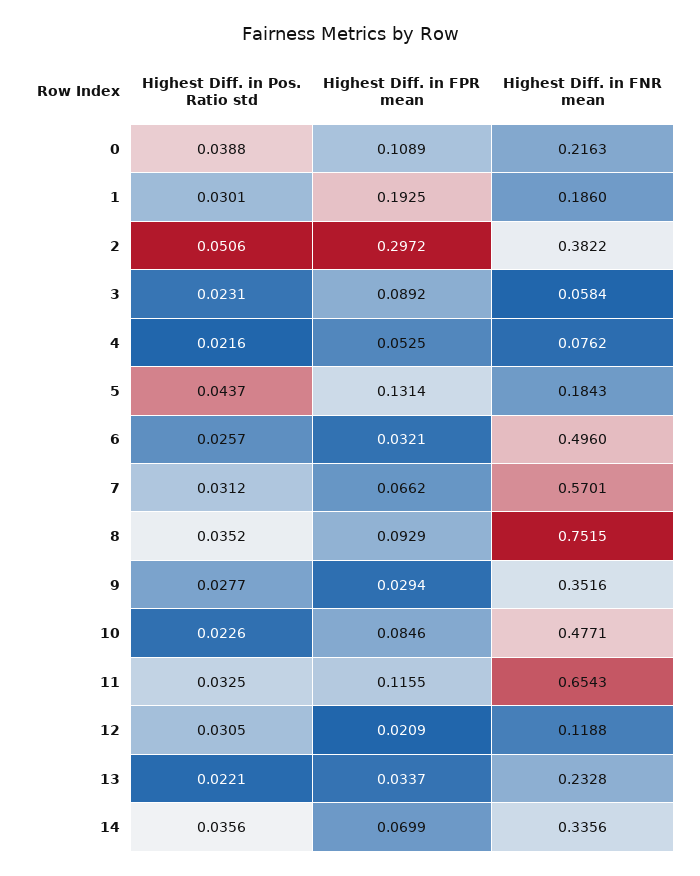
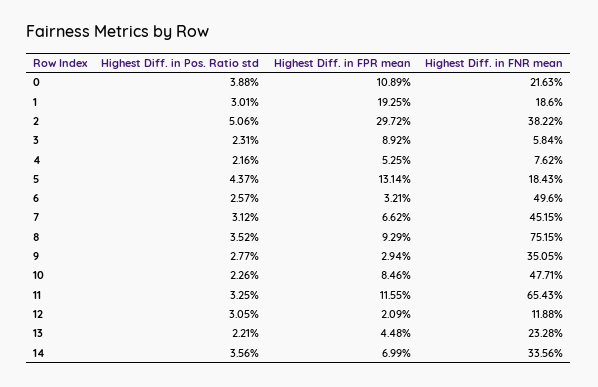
Highest Diff. in FNR mean, 7: 0.5701 -> 0.4515
Highest Diff. in FNR mean, 9: 0.3516 -> 0.3505
Highest Diff. in FPR mean, 13: 0.0337 -> 0.0448

